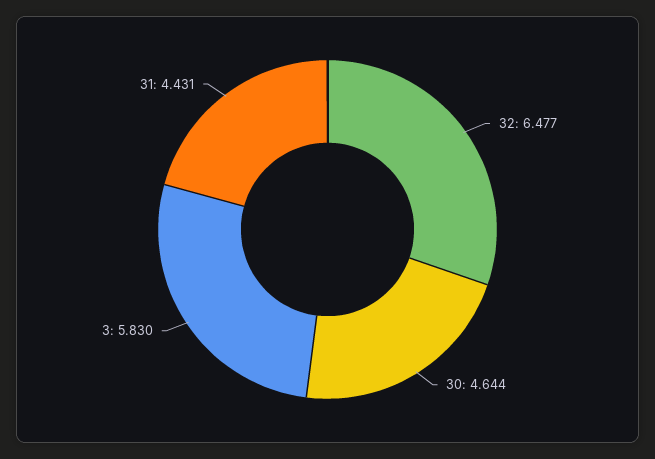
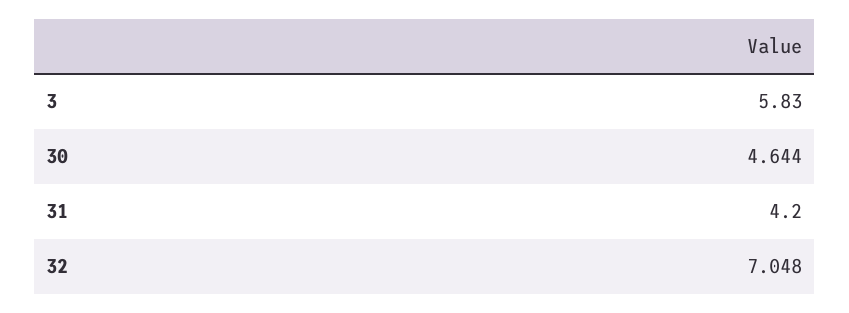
32: 6.477 -> 7.048
31: 4.431 -> 4.2

